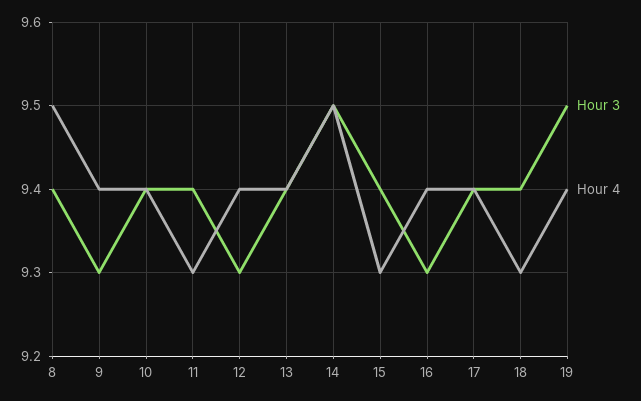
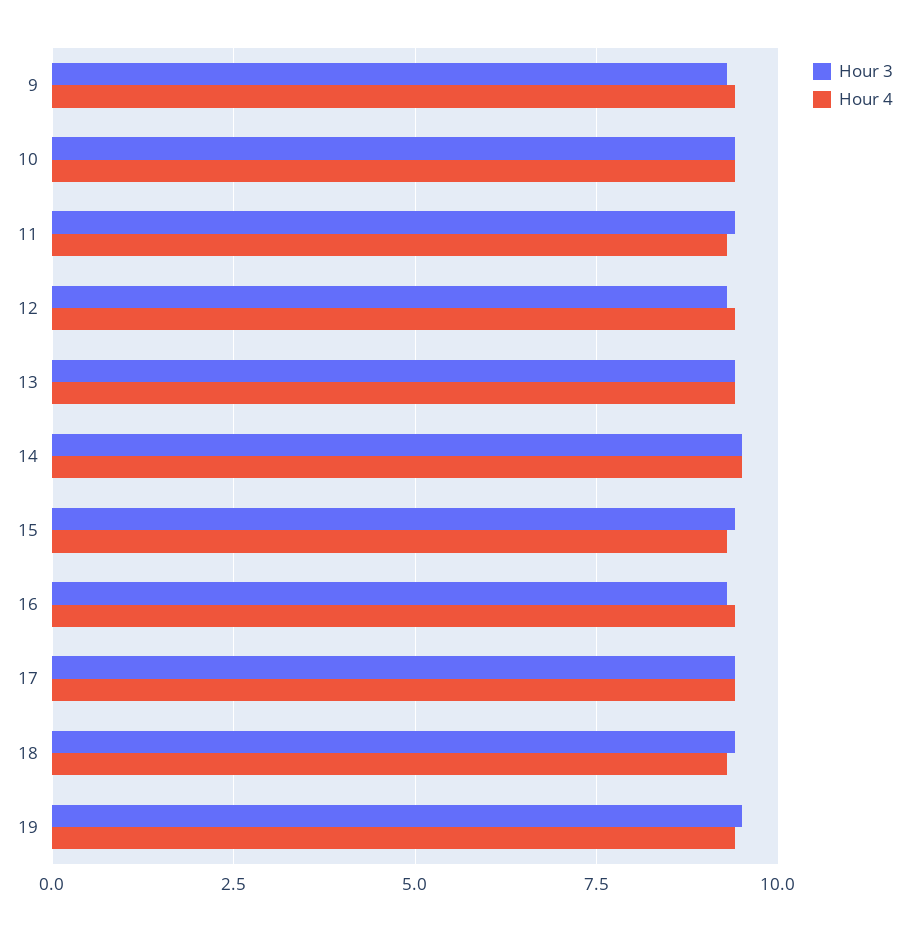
Hour 3, 8: 9.4 -> none
Hour 4, 8: 9.5 -> none

